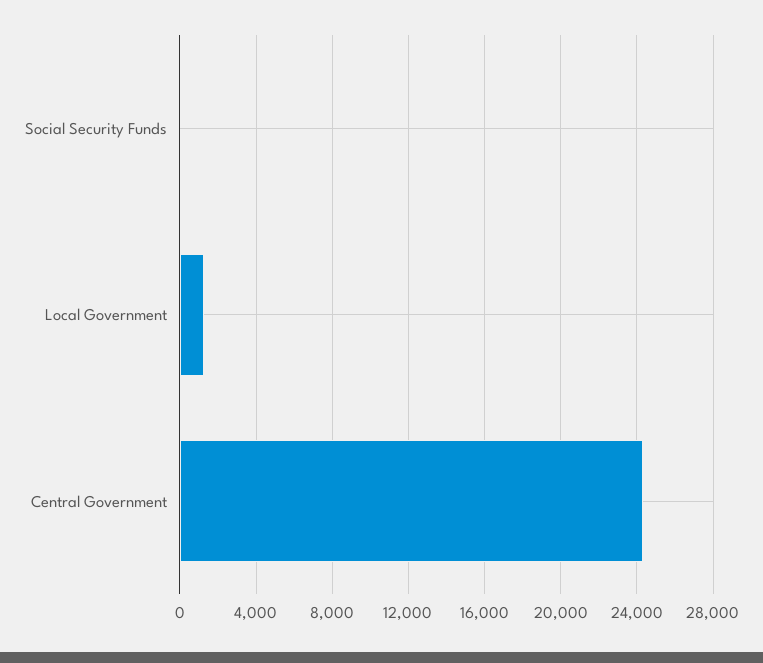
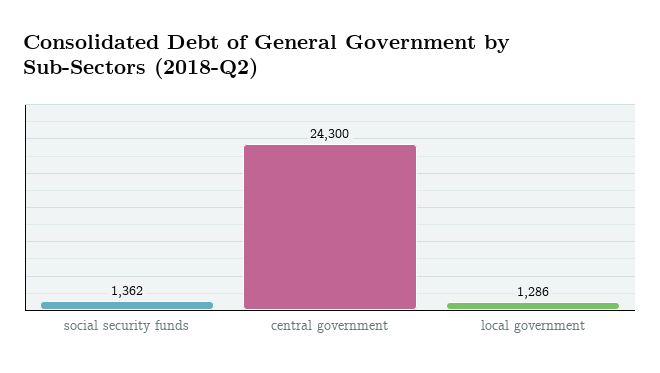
Social Security Funds: 0 -> 1362

